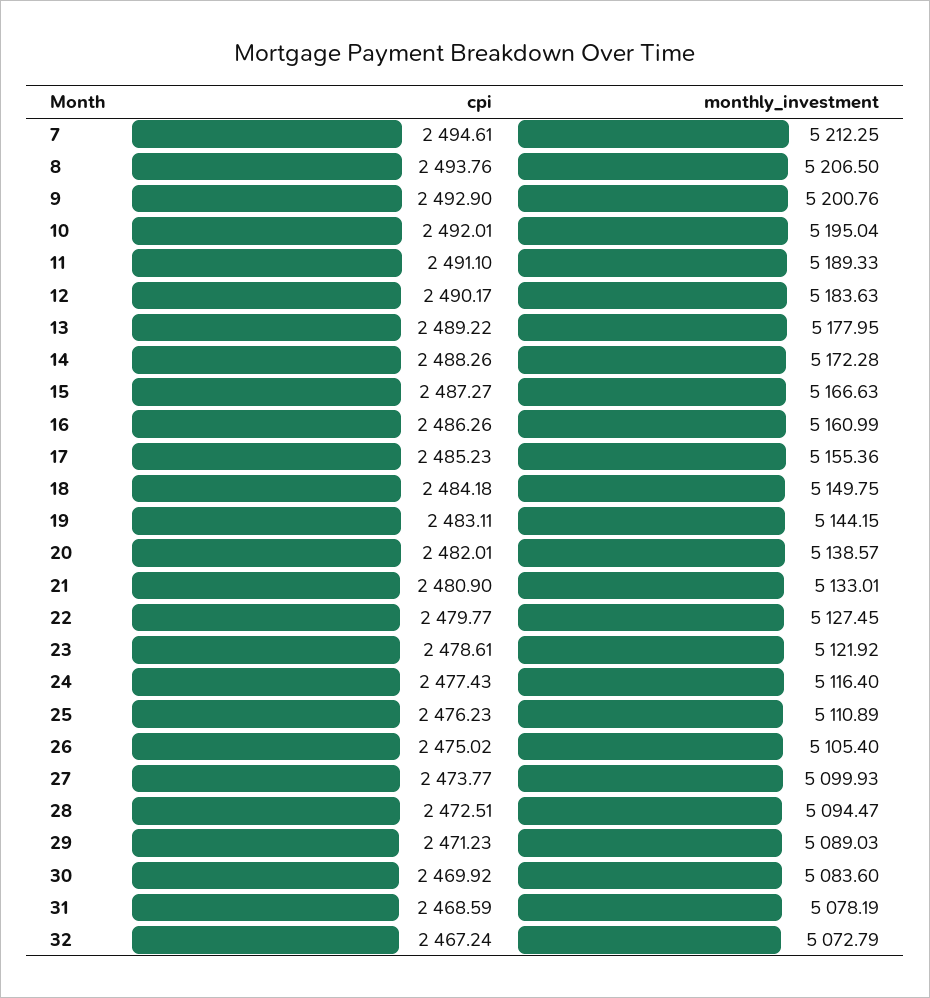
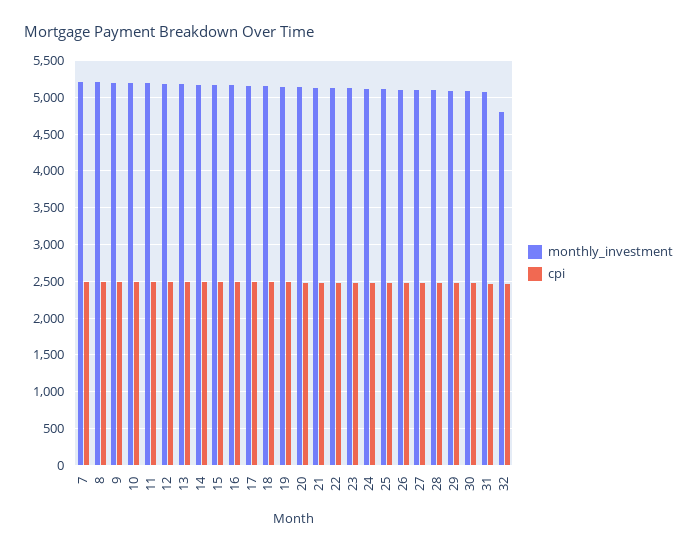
monthly_investment, 32: 5072.79 -> 4800

